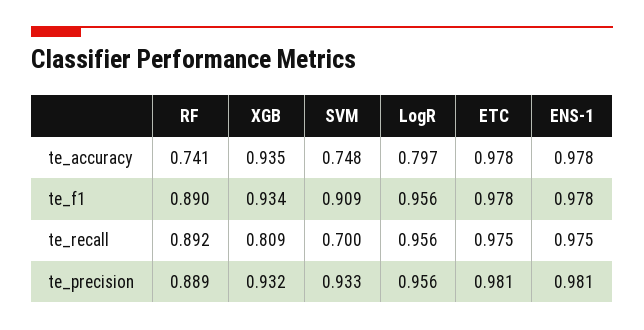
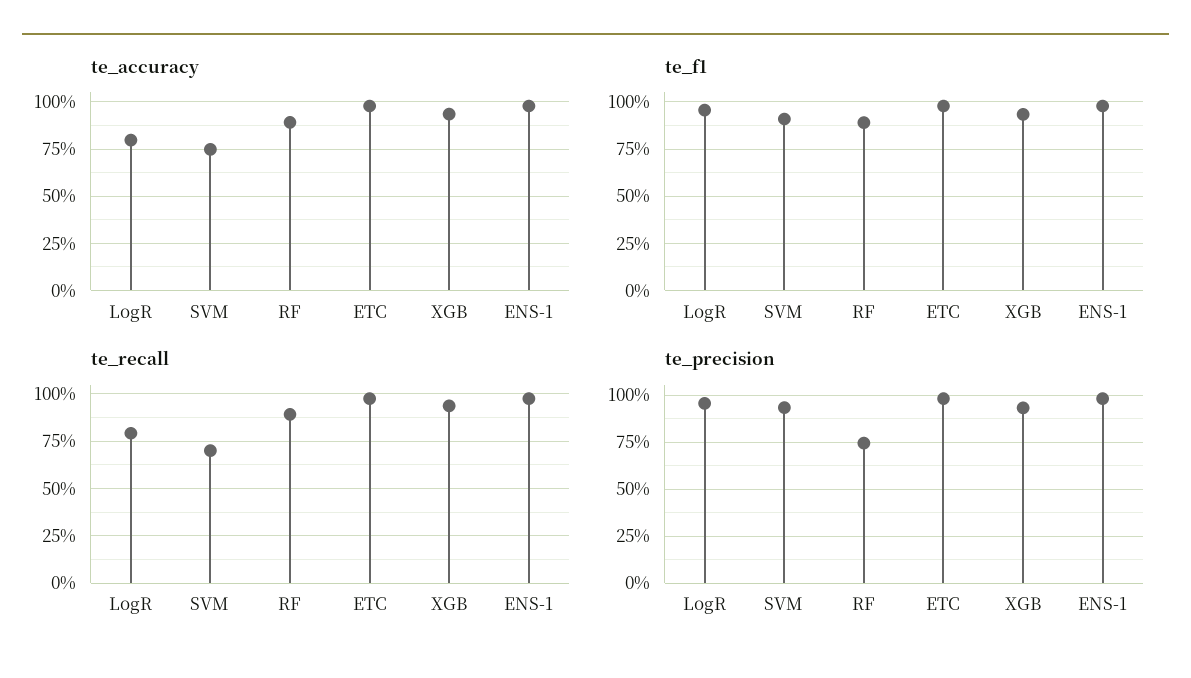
te_accuracy, RF: 0.741 -> 0.9
te_recall, XGB: 0.809 -> 0.95
te_recall, LogR: 0.956 -> 0.8
te_precision, RF: 0.889 -> 0.75

